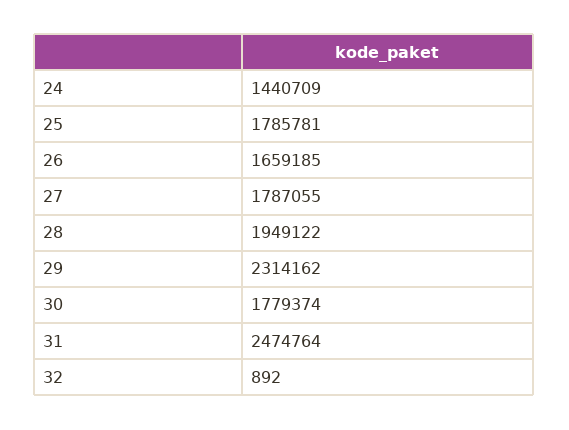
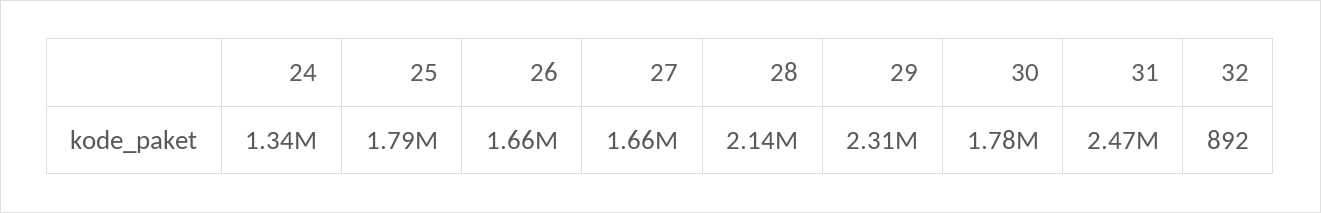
24: 1440709 -> 1340000
27: 1787055 -> 1660000
28: 1949122 -> 2140000

